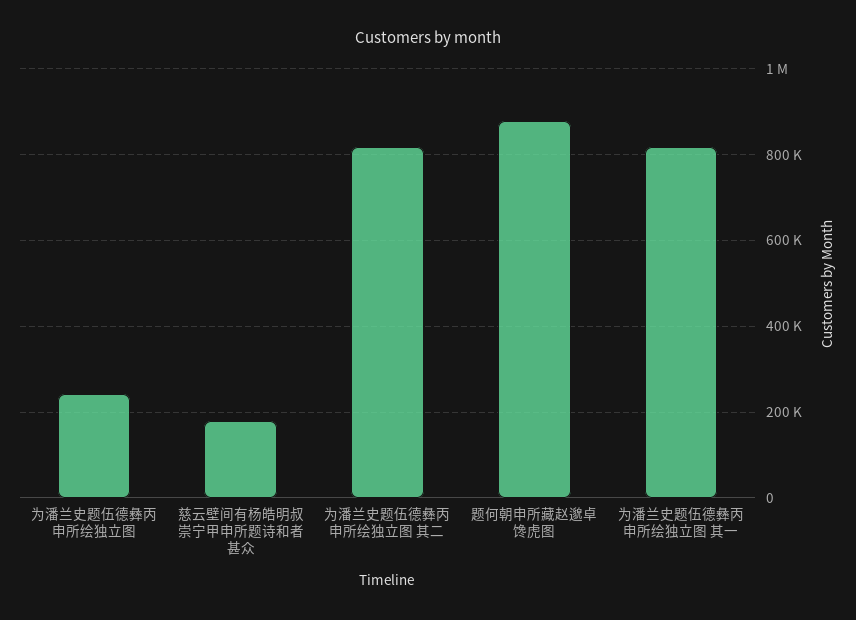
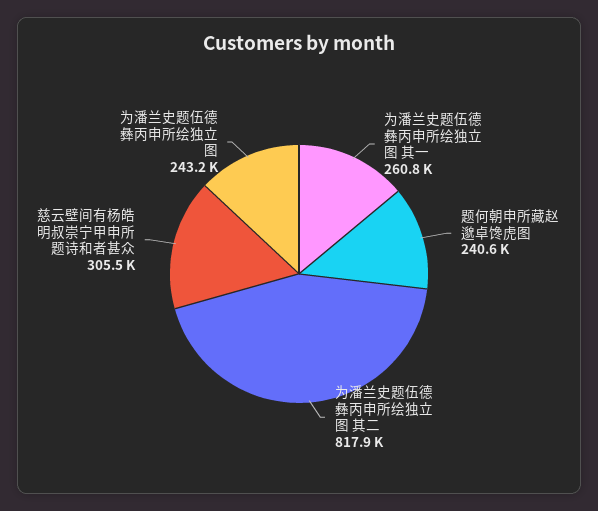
慈云壁间有杨皓明叔崇宁甲申所题诗和者甚众: 180000 -> 305500
题何朝申所藏赵邈卓馋虎图: 880000 -> 240600
为潘兰史题伍德彝丙申所绘独立图 其一: 820000 -> 260800

